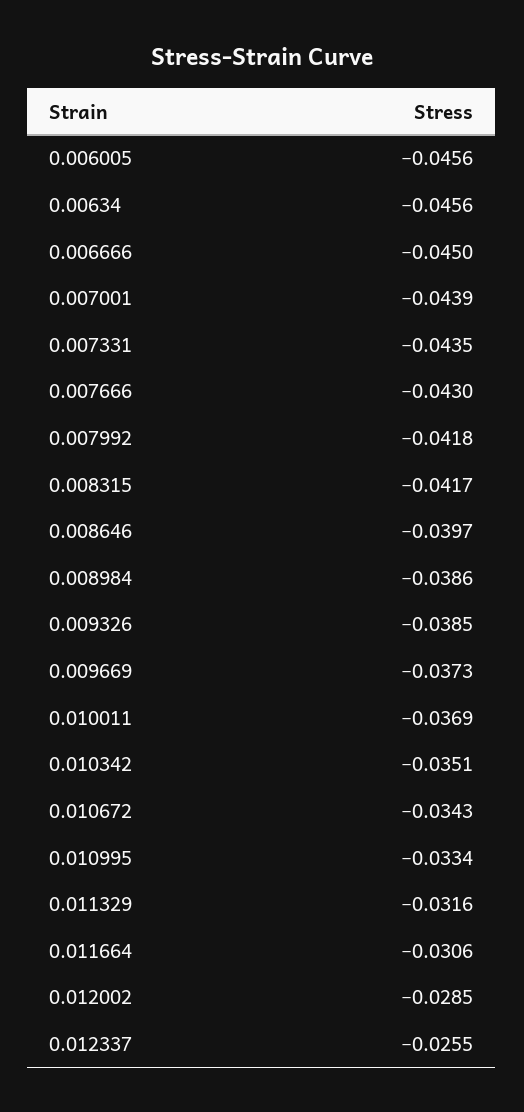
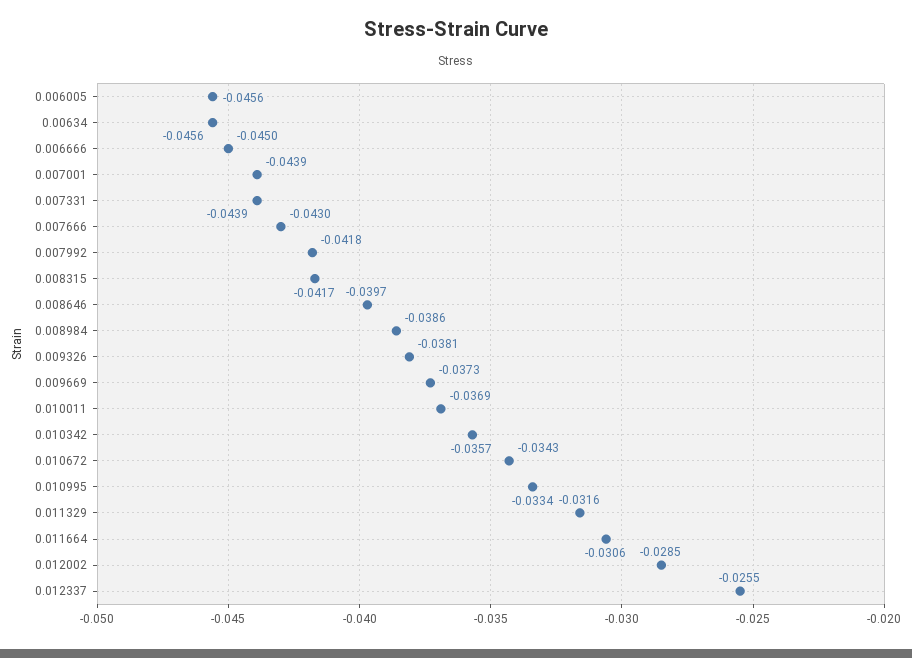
0.007331: -0.0435 -> -0.0439
0.009326: -0.0385 -> -0.0381
0.010342: -0.0351 -> -0.0357

